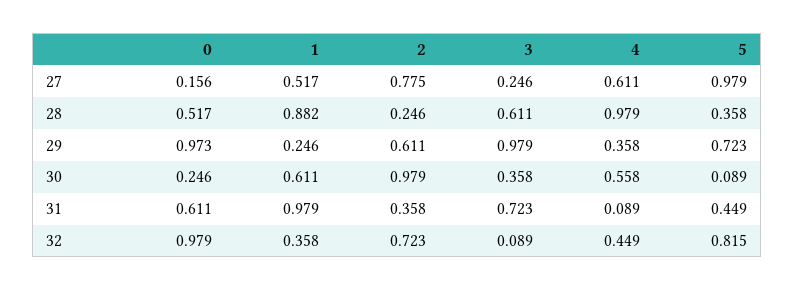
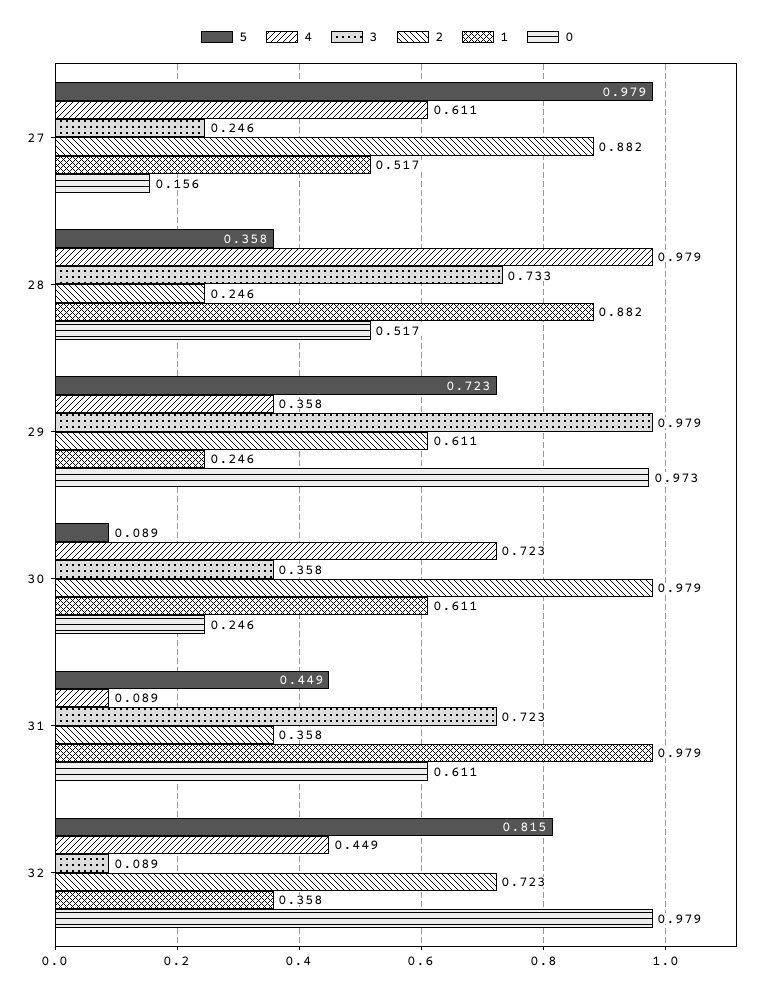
2, 27: 0.775 -> 0.882
3, 28: 0.611 -> 0.733
4, 30: 0.558 -> 0.723

